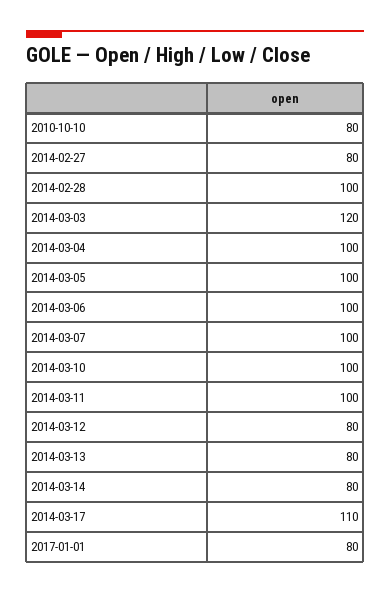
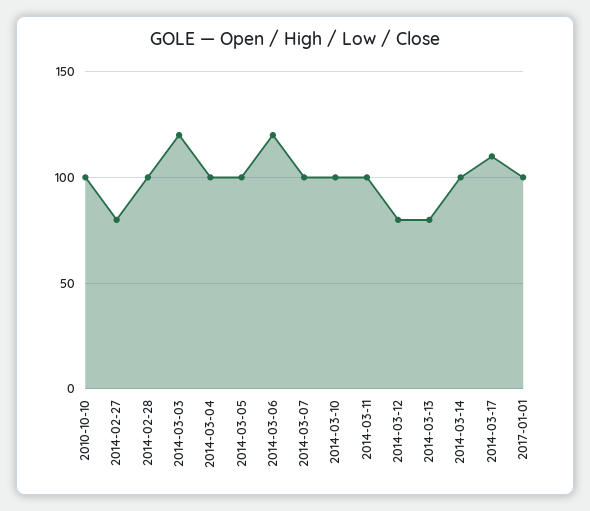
2010-10-10: 80 -> 100
2014-03-06: 100 -> 120
2014-03-14: 80 -> 100
2017-01-01: 80 -> 100

